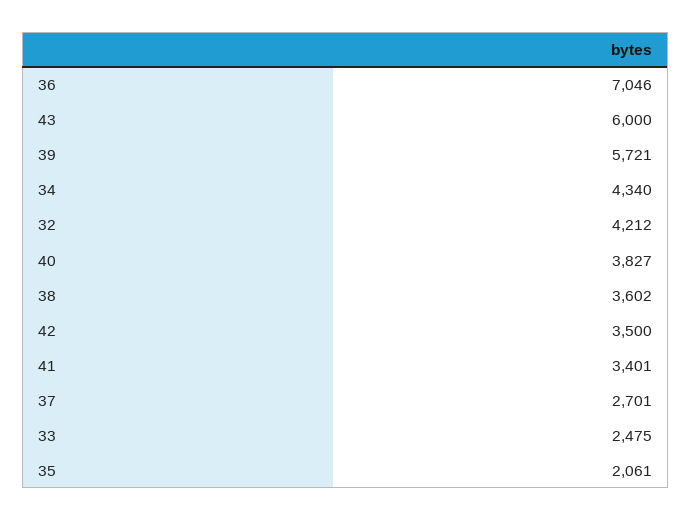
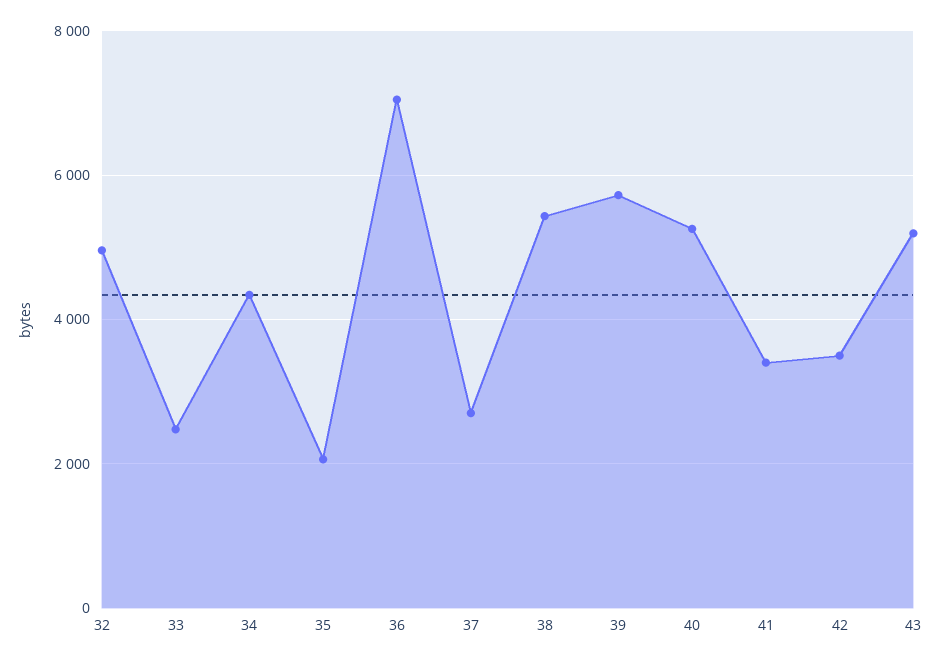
43: 6000 -> 5200
32: 4212 -> 5000
40: 3827 -> 5200
38: 3602 -> 5400

